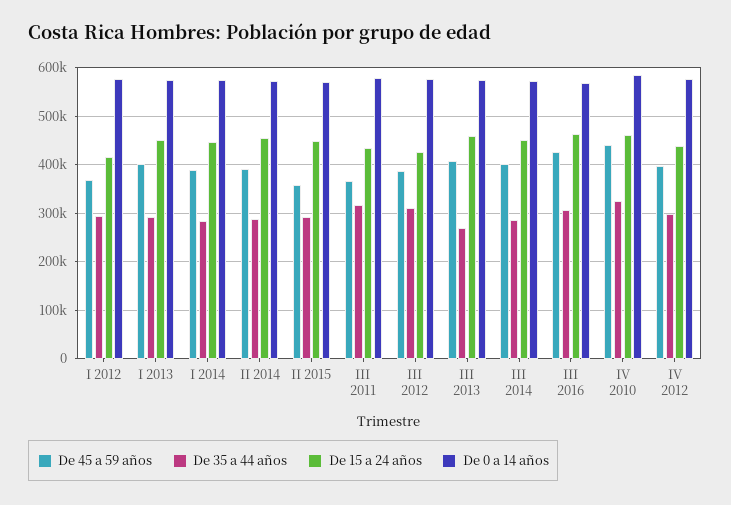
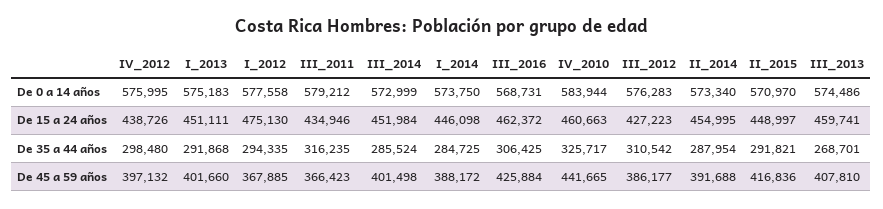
De 15 a 24 años, I 2012: 420000 -> 475130
De 45 a 59 años, II 2015: 360000 -> 416836

